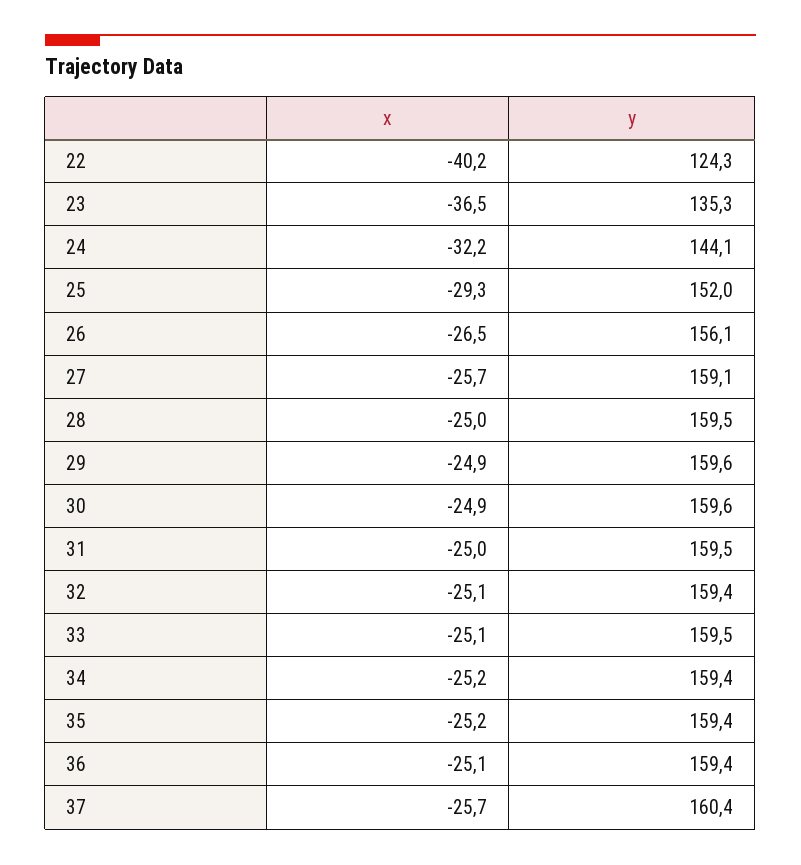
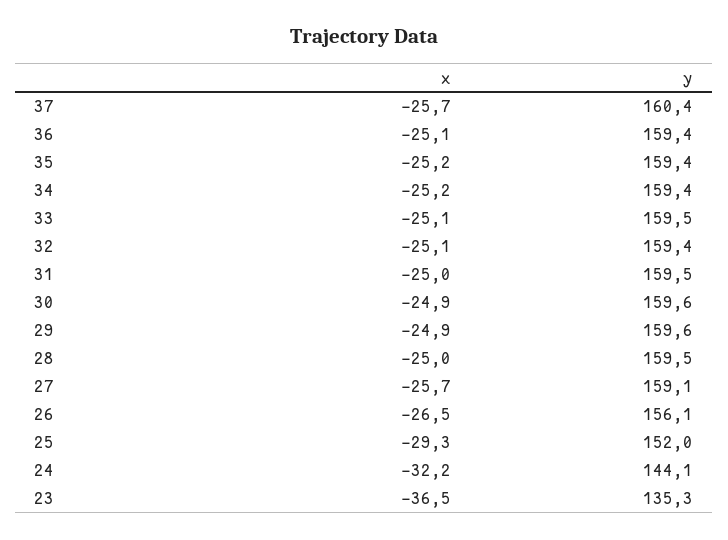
x, 22: -40.2 -> none
y, 22: 124.3 -> none

